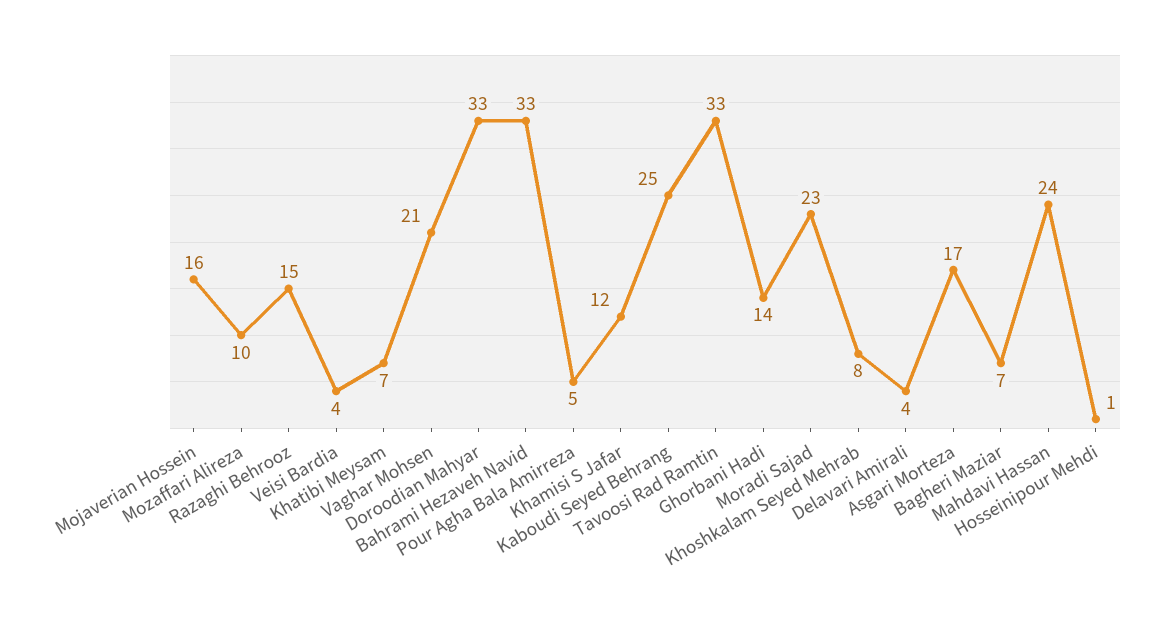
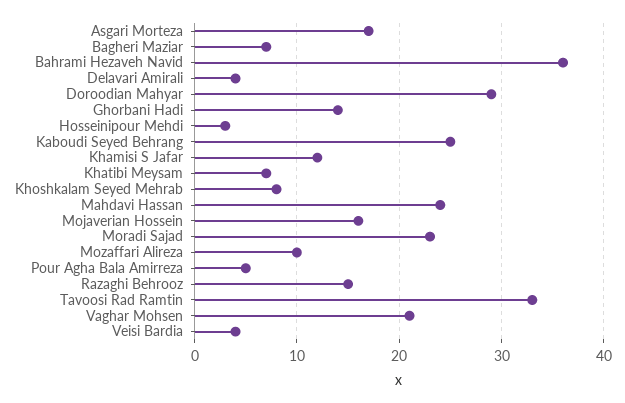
Doroodian Mahyar: 33 -> 29
Bahrami Hezaveh Navid: 33 -> 36
Hosseinipour Mehdi: 1 -> 3

